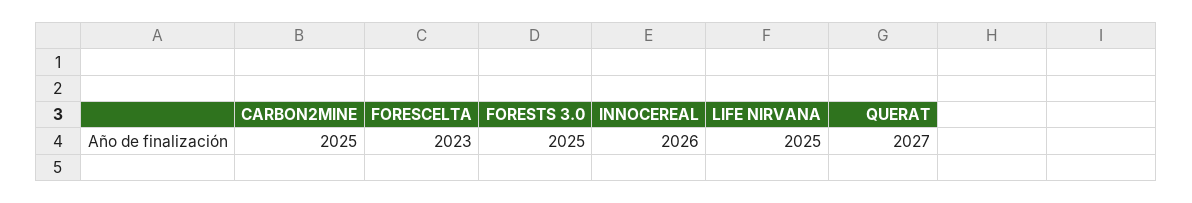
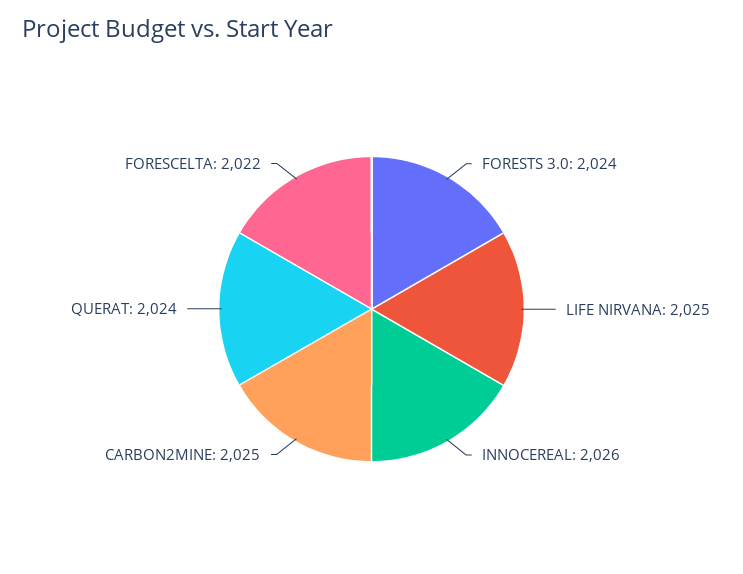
FORESCELTA: 2023 -> 2022
FORESTS 3.0: 2025 -> 2024
QUERAT: 2027 -> 2024

